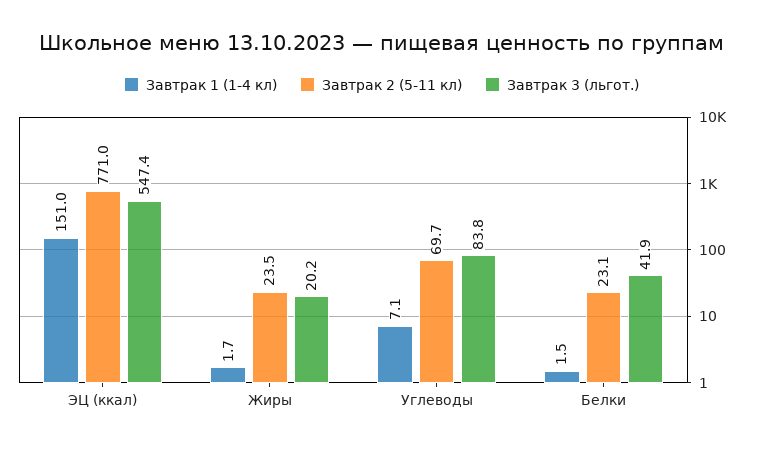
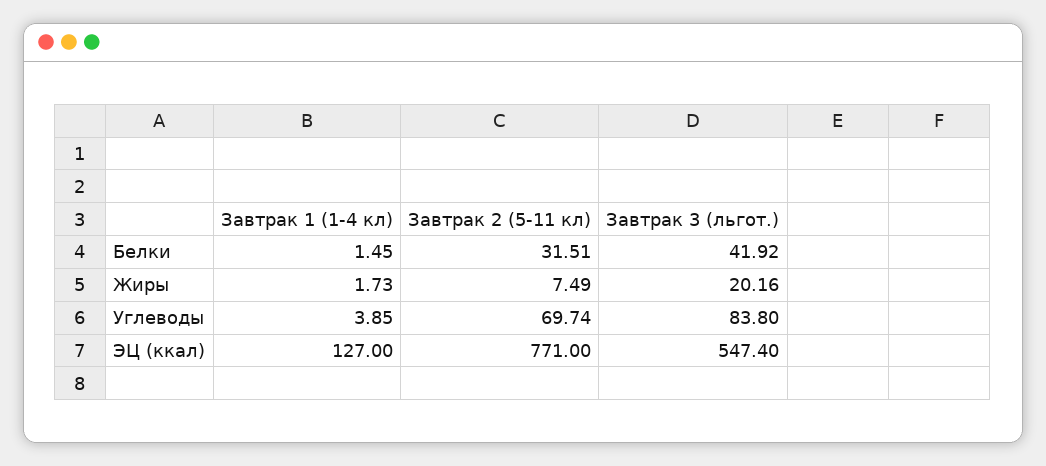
Завтрак 1 (1-4 кл), ЭЦ (ккал): 151 -> 127
Завтрак 2 (5-11 кл), Жиры: 23.5 -> 7.49
Завтрак 1 (1-4 кл), Углеводы: 7.1 -> 3.85
Завтрак 2 (5-11 кл), Белки: 23.1 -> 31.51

